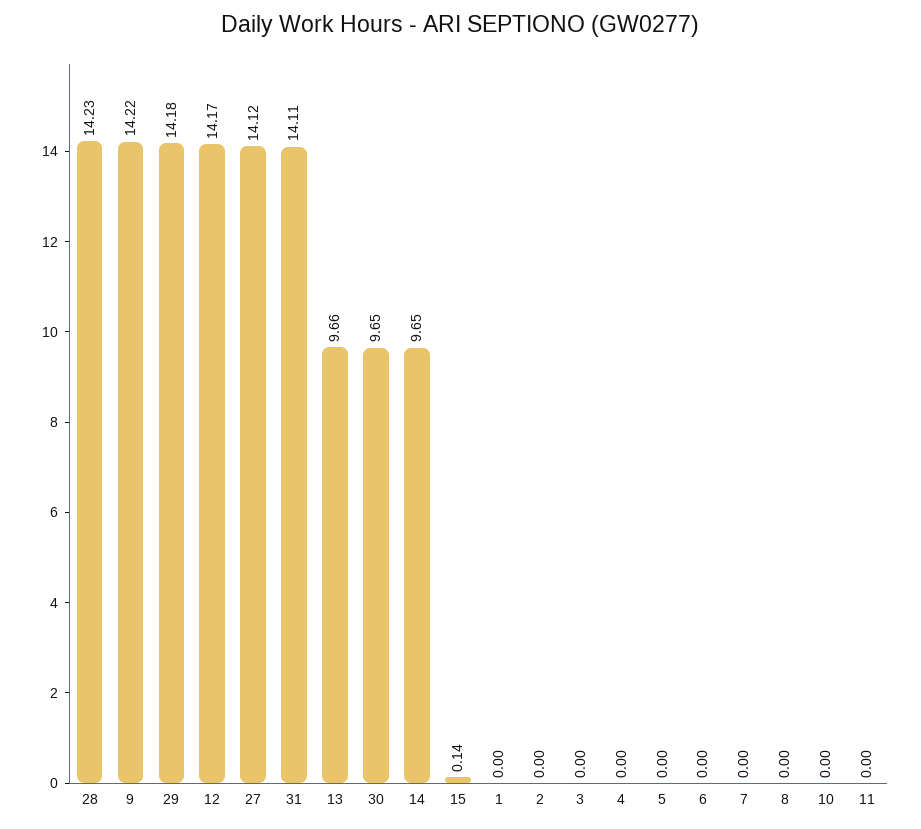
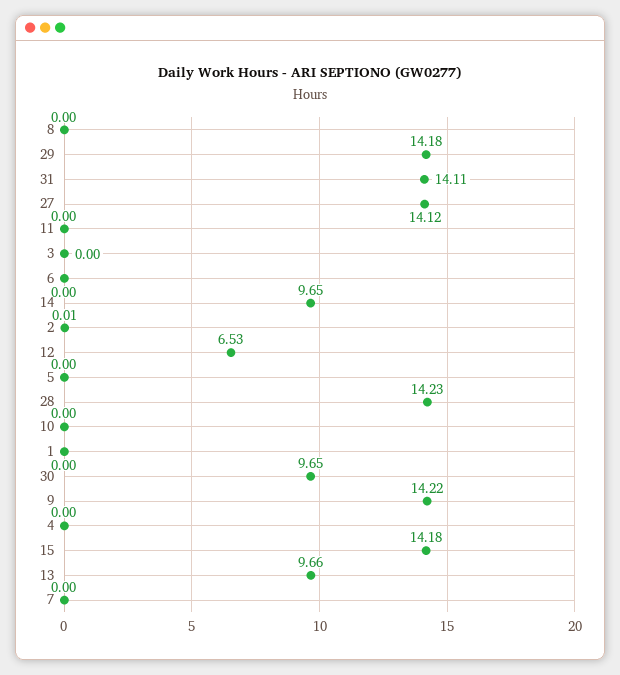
12: 14.17 -> 6.53
15: 0.14 -> 14.18
2: 0 -> 0.01

